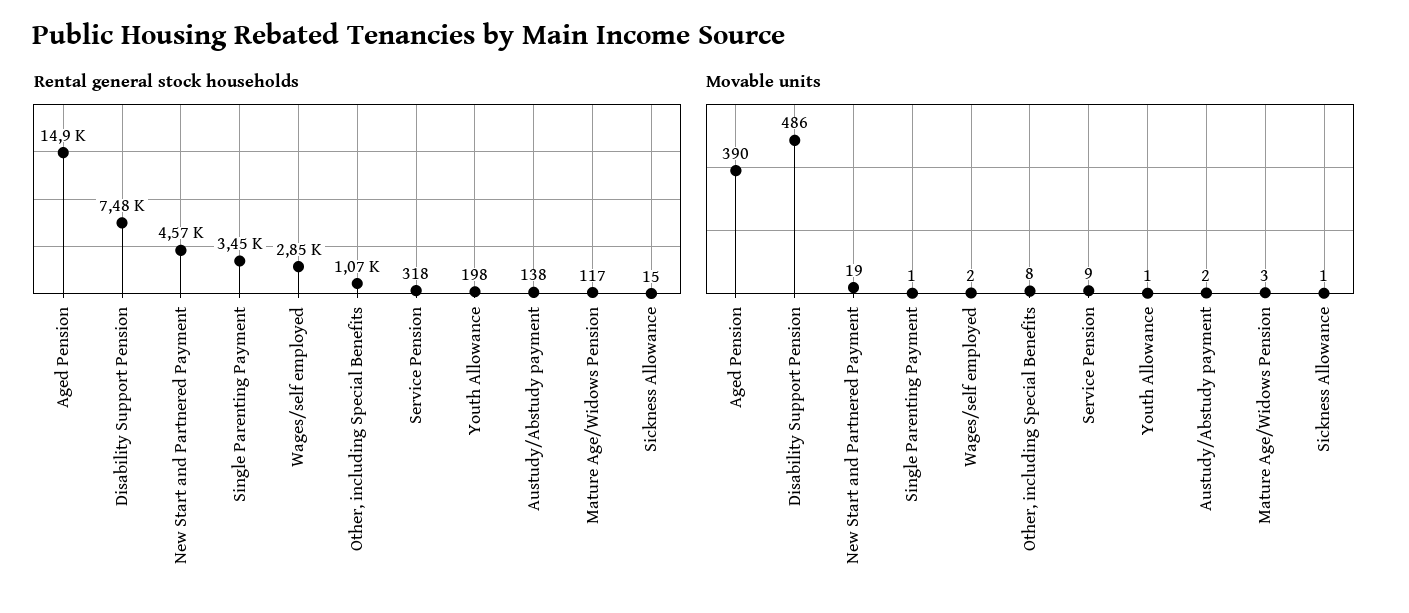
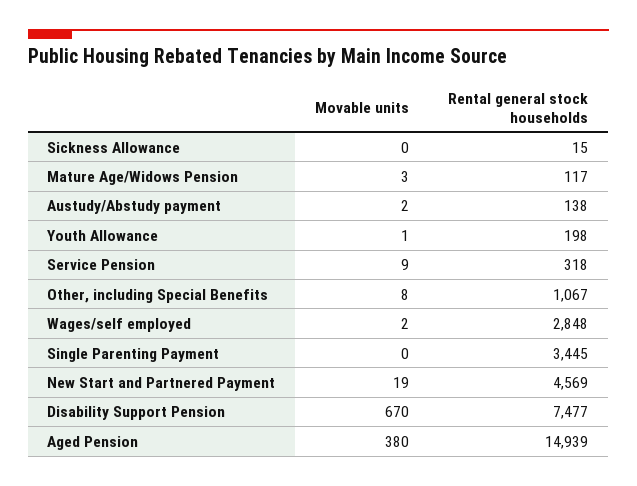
Movable units, Aged Pension: 390 -> 380
Movable units, Disability Support Pension: 486 -> 670
Movable units, Single Parenting Payment: 1 -> 0
Movable units, Sickness Allowance: 1 -> 0

